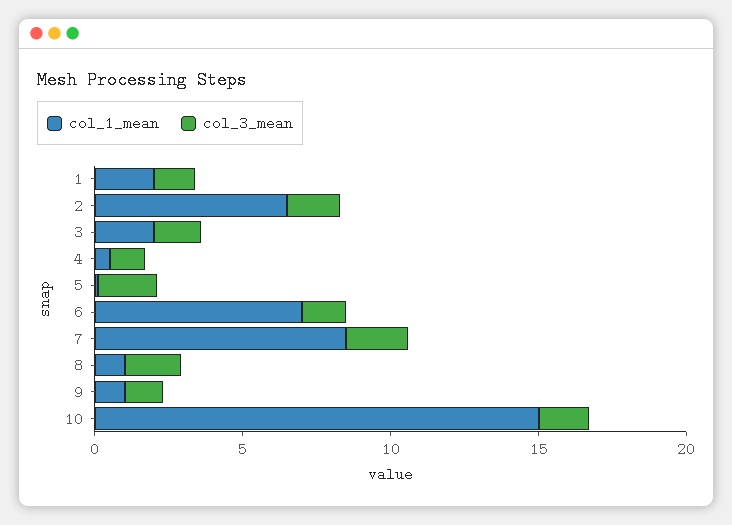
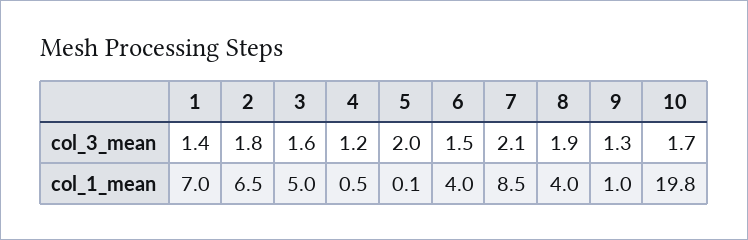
col_1_mean, 1: 2 -> 7
col_1_mean, 3: 2 -> 5
col_1_mean, 6: 7 -> 4
col_1_mean, 8: 1 -> 4
col_1_mean, 10: 15 -> 19.8

